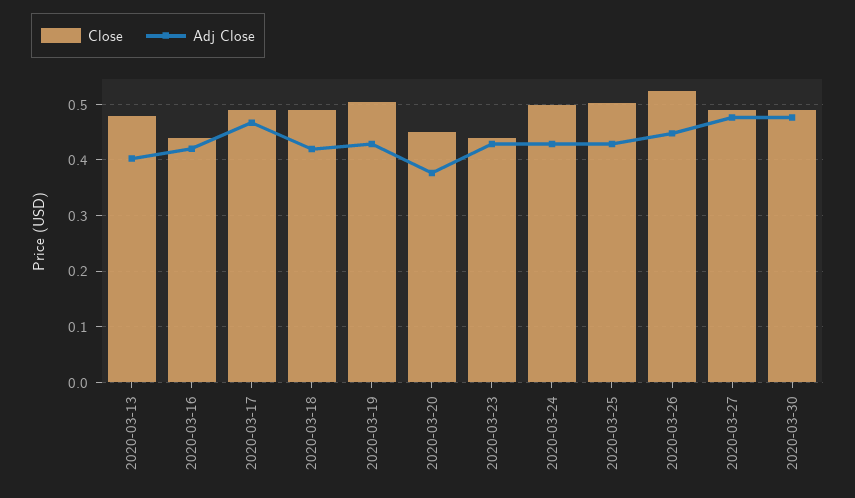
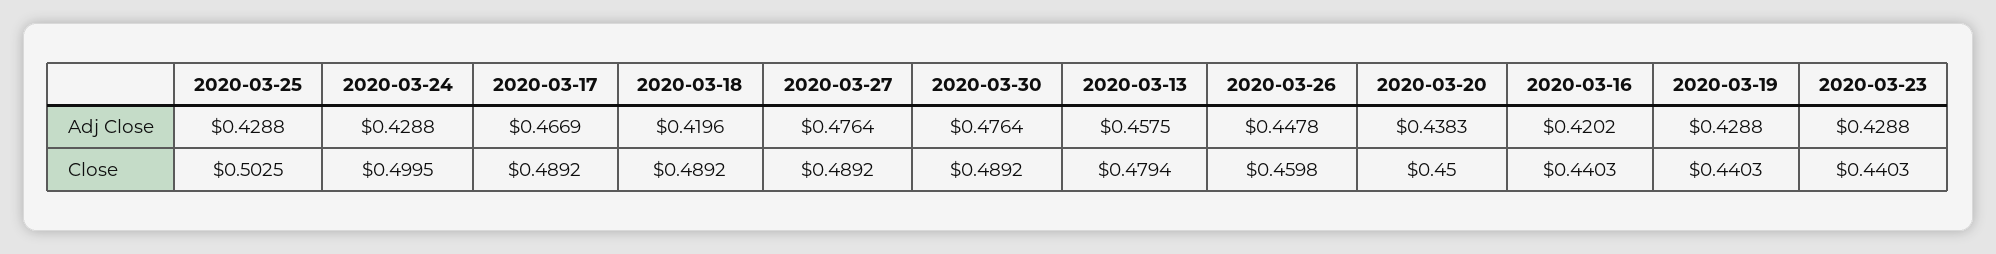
Adj Close, 2020-03-13: 0.4 -> 0.4575
Close, 2020-03-19: 0.5 -> 0.4403
Adj Close, 2020-03-20: 0.38 -> 0.4383
Close, 2020-03-26: 0.52 -> 0.4598

